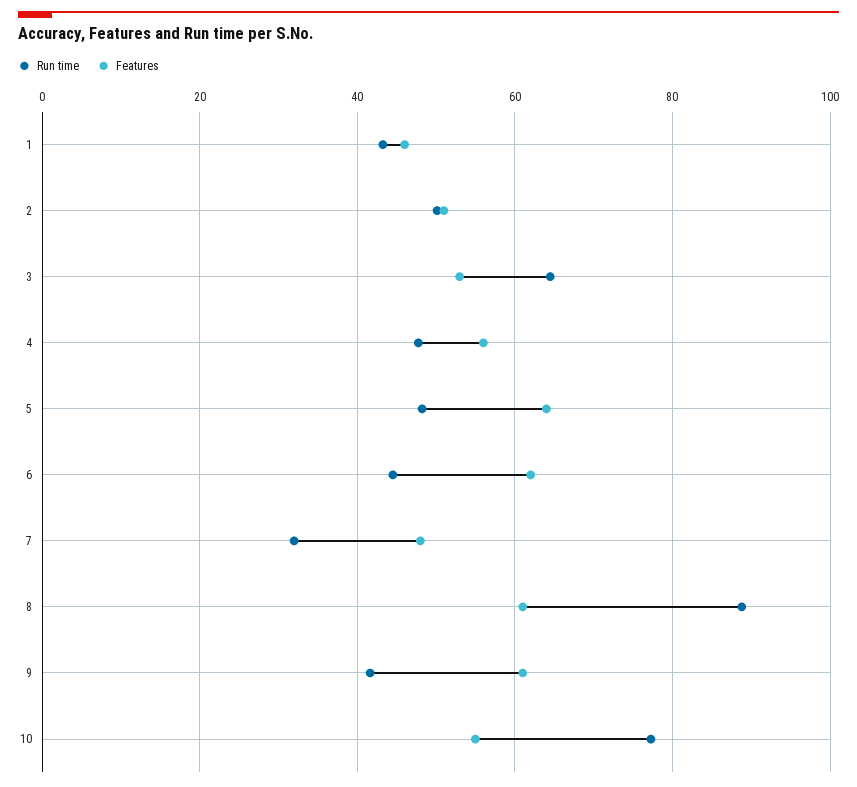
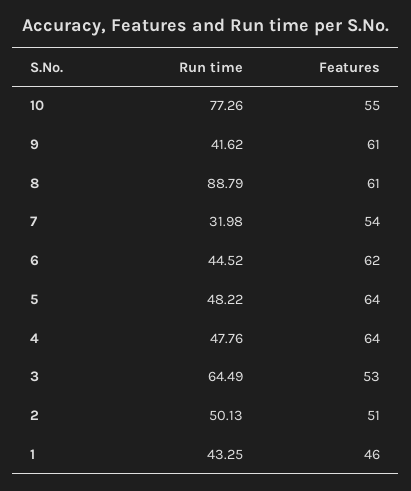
Features, 4: 56 -> 64
Features, 7: 48 -> 54

